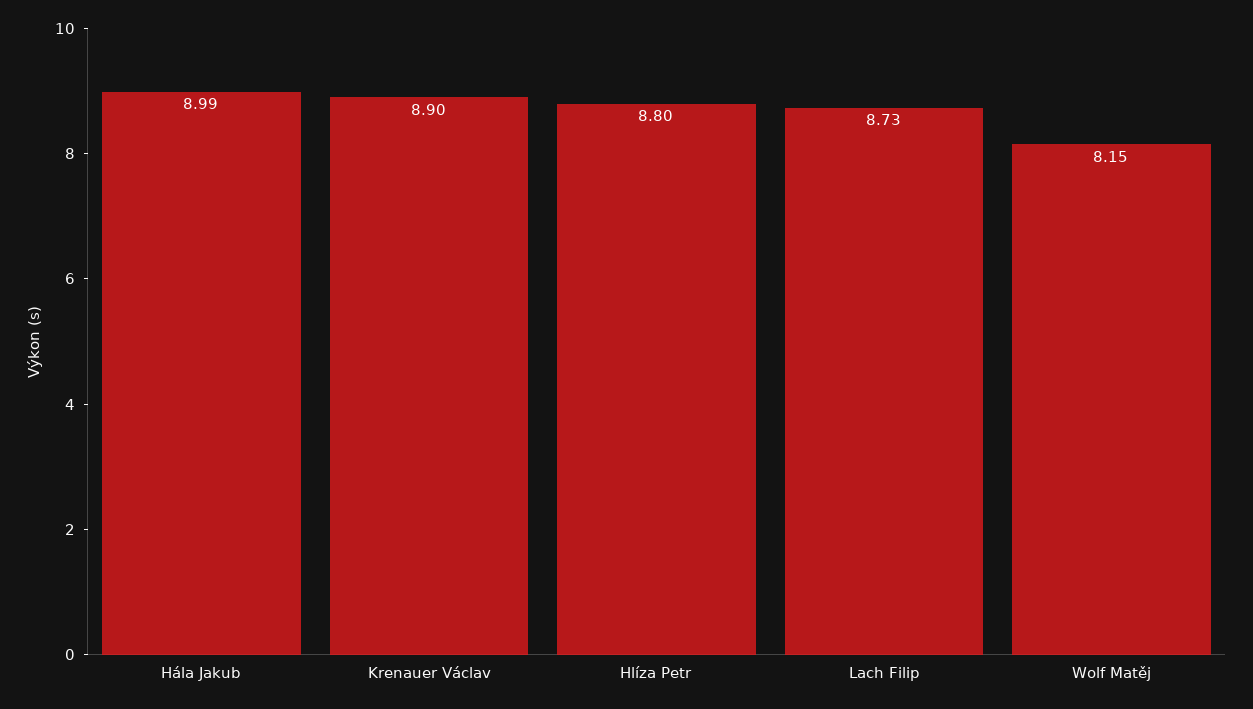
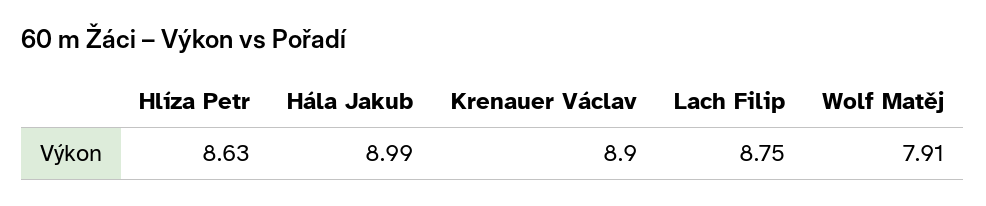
Hlíza Petr: 8.8 -> 8.63
Lach Filip: 8.73 -> 8.75
Wolf Matěj: 8.15 -> 7.91

